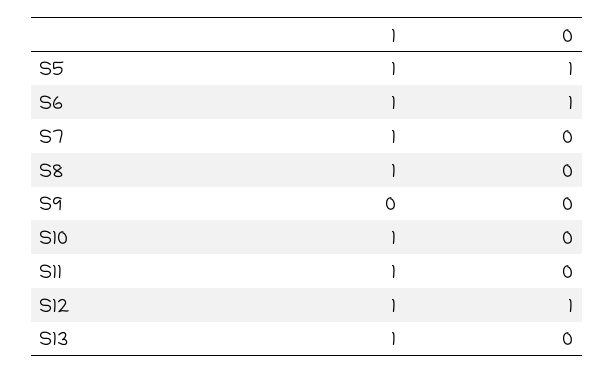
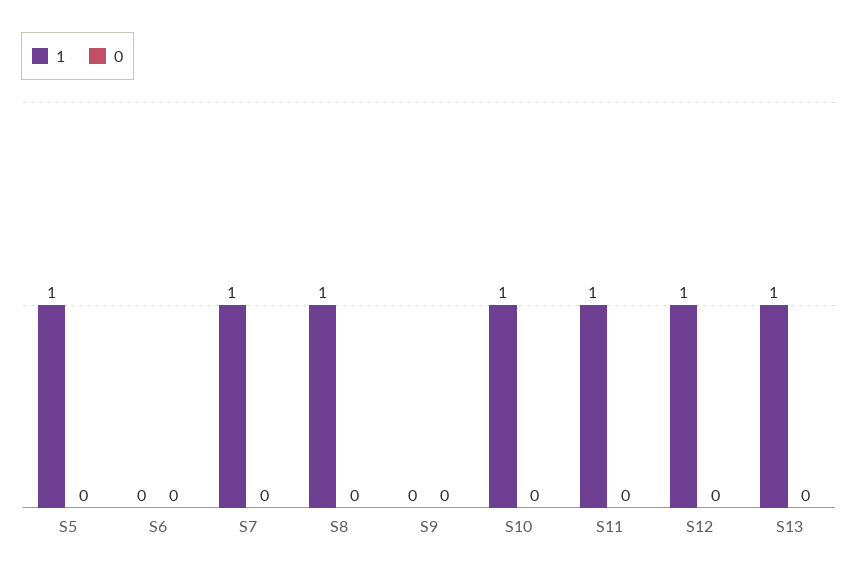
0, S5: 1 -> 0
1, S6: 1 -> 0
0, S6: 1 -> 0
0, S12: 1 -> 0

